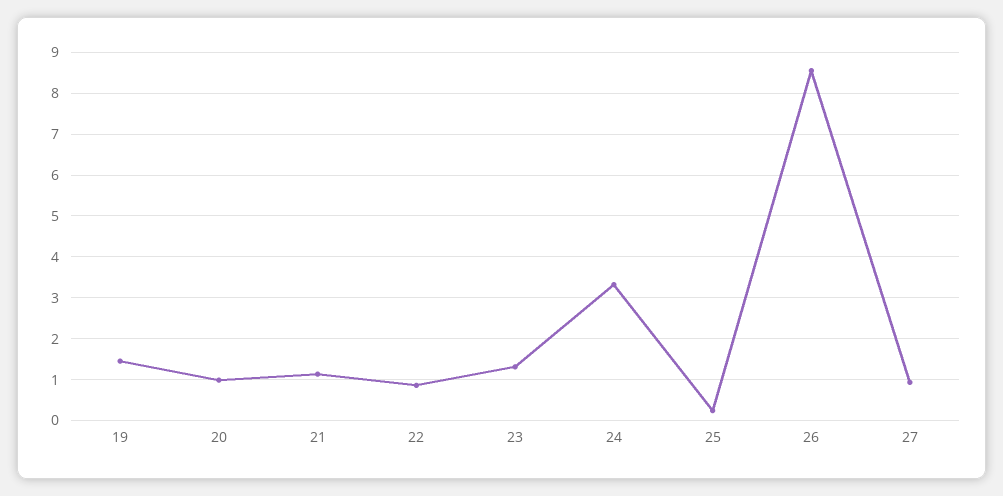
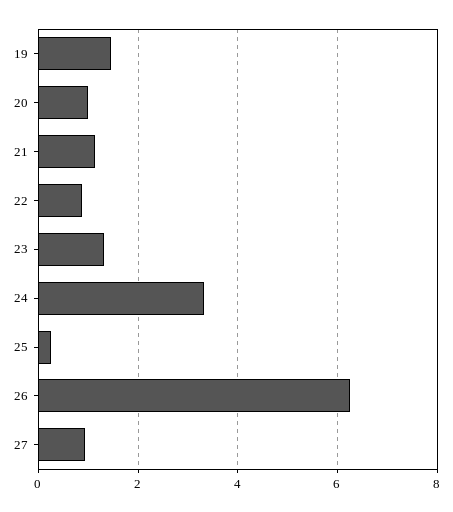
26: 8.6 -> 6.2

